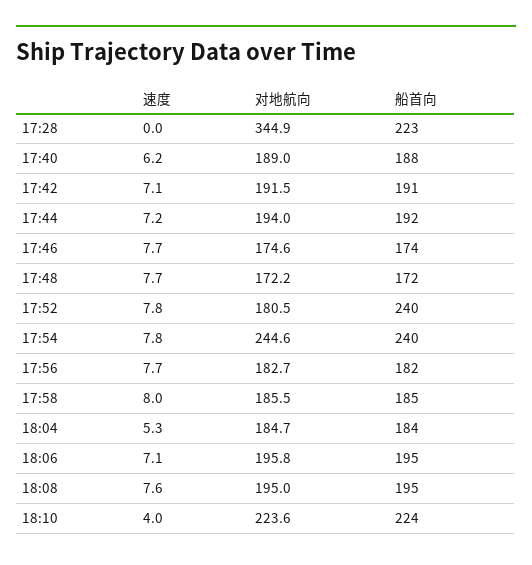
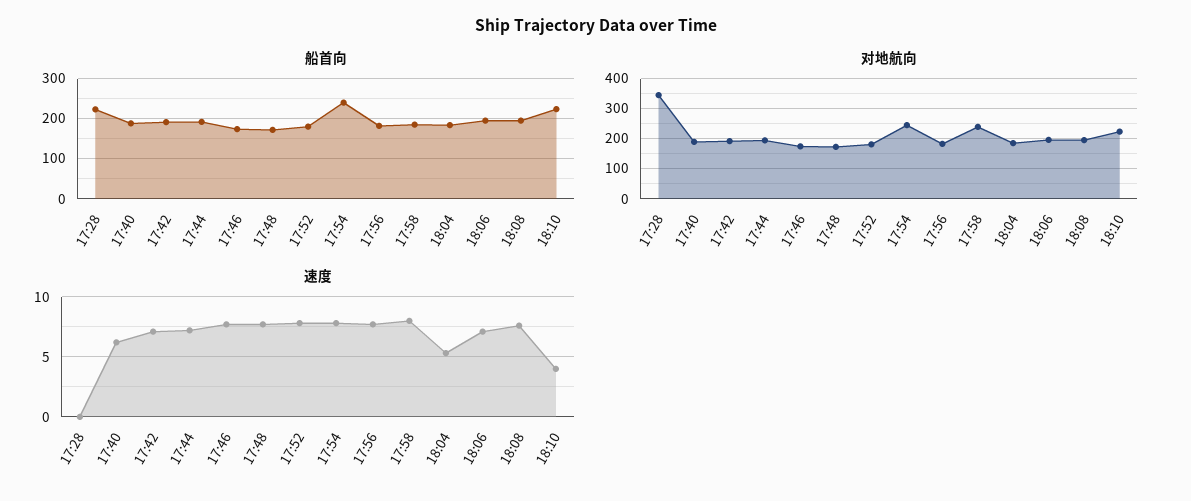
船首向, 17:52: 240 -> 180
对地航向, 17:58: 185.5 -> 240

